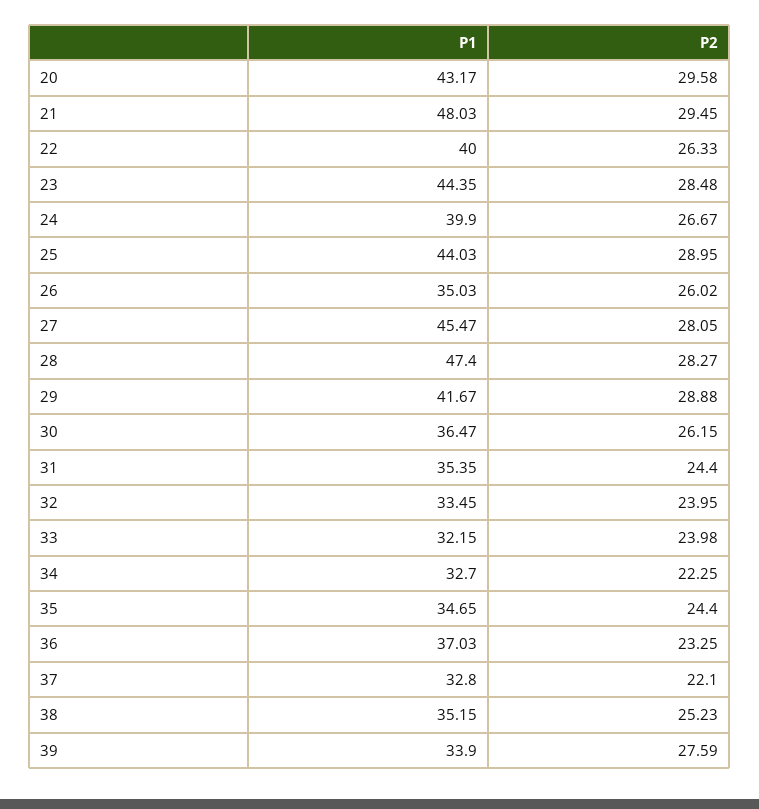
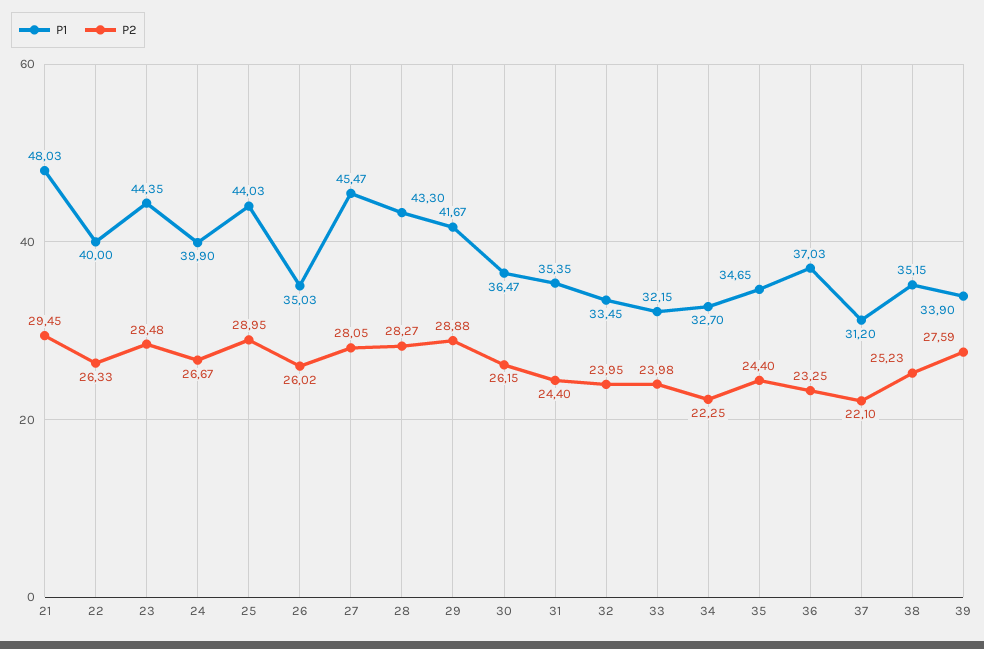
P1, 20: 43.17 -> none
P2, 20: 29.58 -> none
P1, 28: 47.4 -> 43.3
P1, 37: 32.8 -> 31.2

